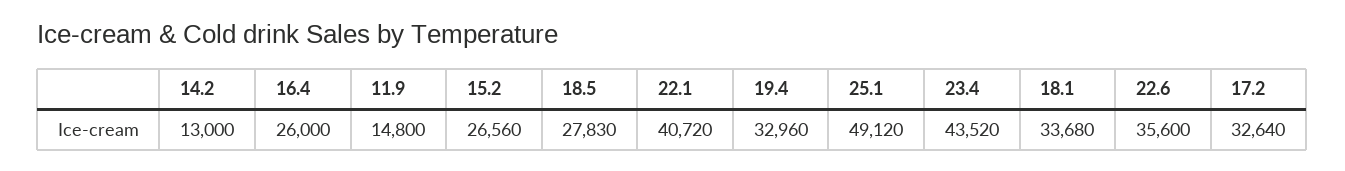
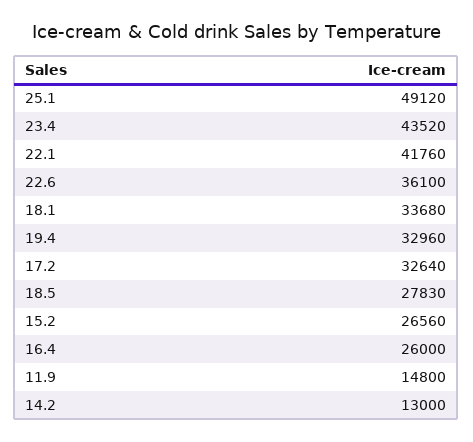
22.1: 40720 -> 41760
22.6: 35600 -> 36100

